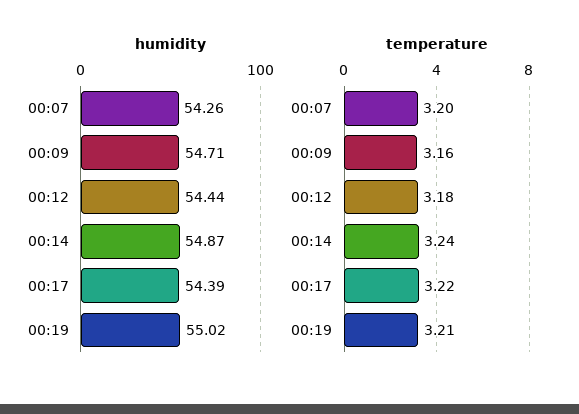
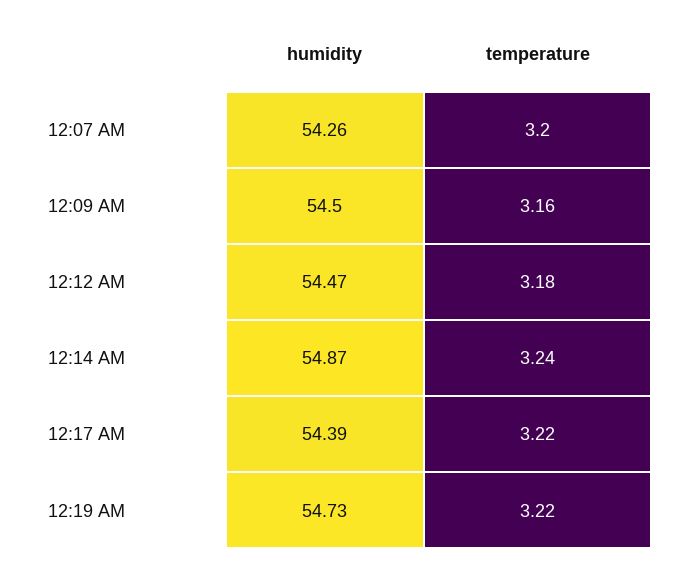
humidity, 00:09: 54.71 -> 54.5
humidity, 00:12: 54.44 -> 54.47
humidity, 00:19: 55.02 -> 54.73
temperature, 00:19: 3.21 -> 3.22

